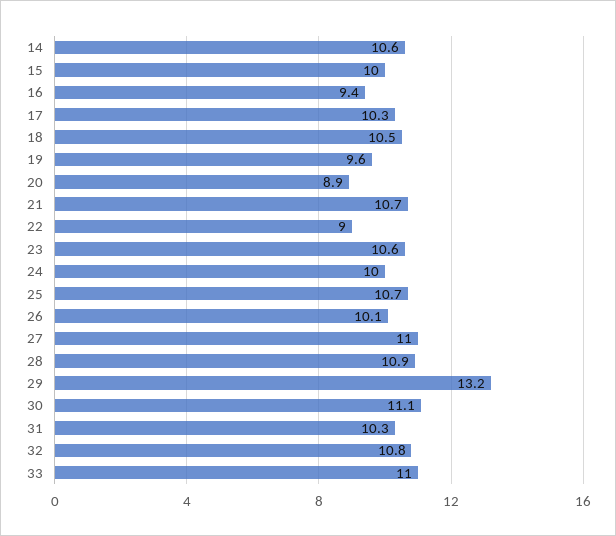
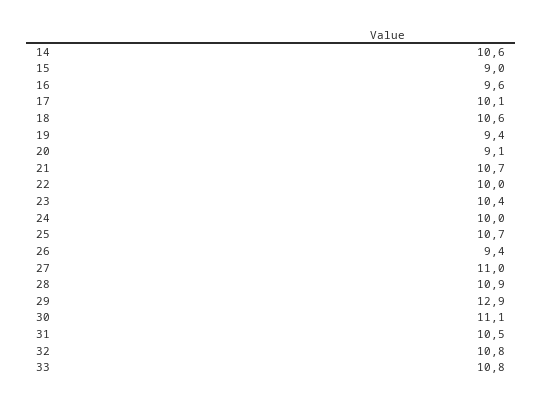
15: 10 -> 9
16: 9.4 -> 9.6
17: 10.3 -> 10.1
18: 10.5 -> 10.6
19: 9.6 -> 9.4
20: 8.9 -> 9.1
22: 9 -> 10
23: 10.6 -> 10.4
26: 10.1 -> 9.4
29: 13.2 -> 12.9
31: 10.3 -> 10.5
33: 11 -> 10.8

